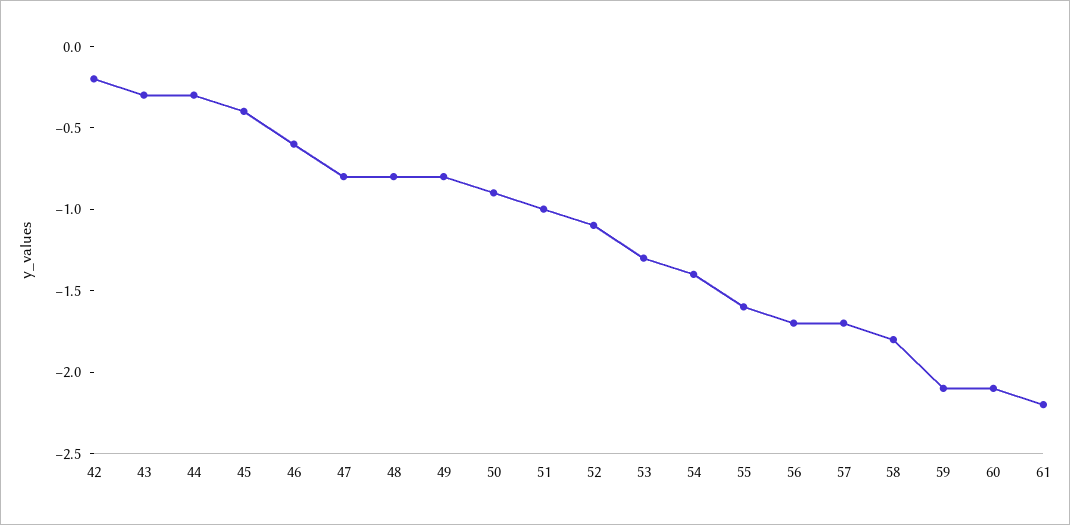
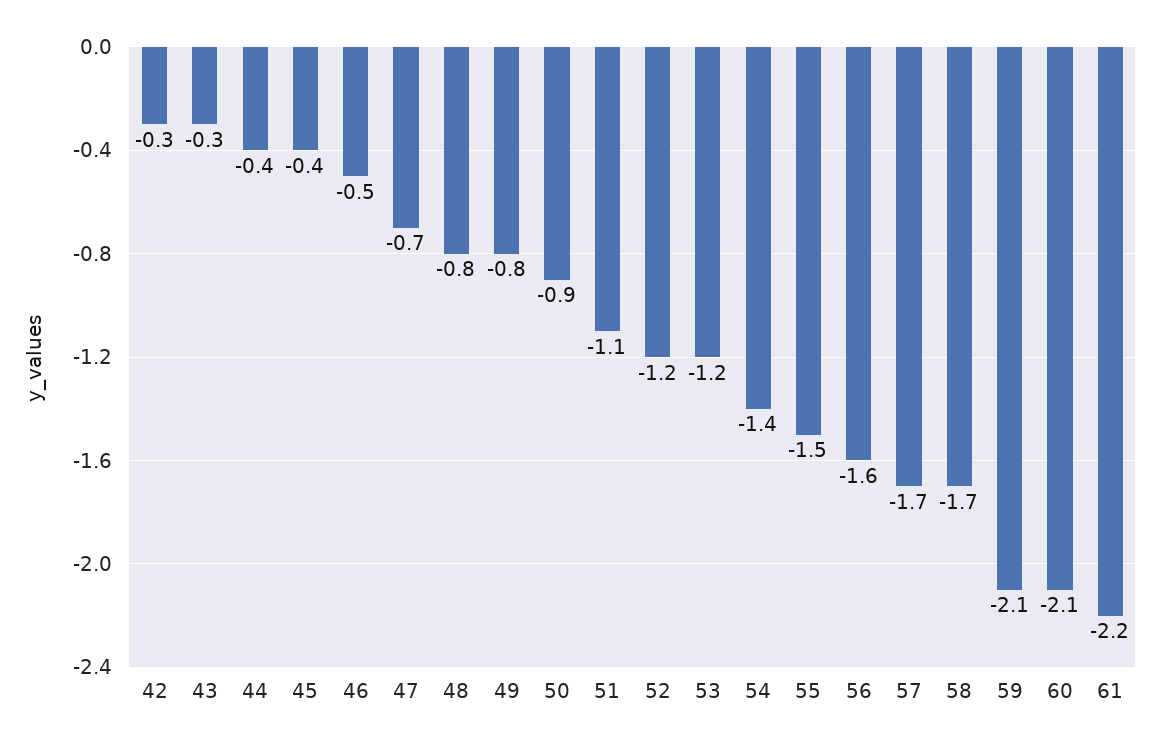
42: -0.2 -> -0.3
44: -0.3 -> -0.4
46: -0.6 -> -0.5
47: -0.8 -> -0.7
51: -1 -> -1.1
52: -1.1 -> -1.2
53: -1.3 -> -1.2
55: -1.6 -> -1.5
56: -1.7 -> -1.6
58: -1.8 -> -1.7

